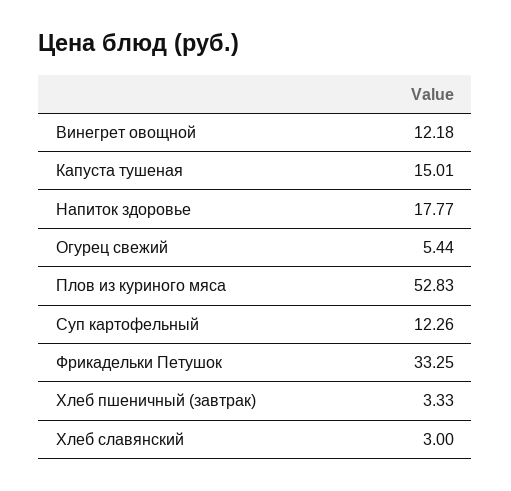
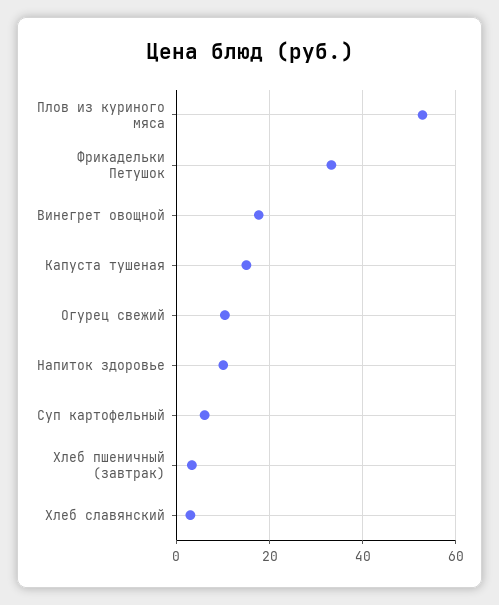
Винегрет овощной: 12.18 -> 18
Напиток здоровье: 17.77 -> 10
Огурец свежий: 5.44 -> 10
Суп картофельный: 12.26 -> 6

